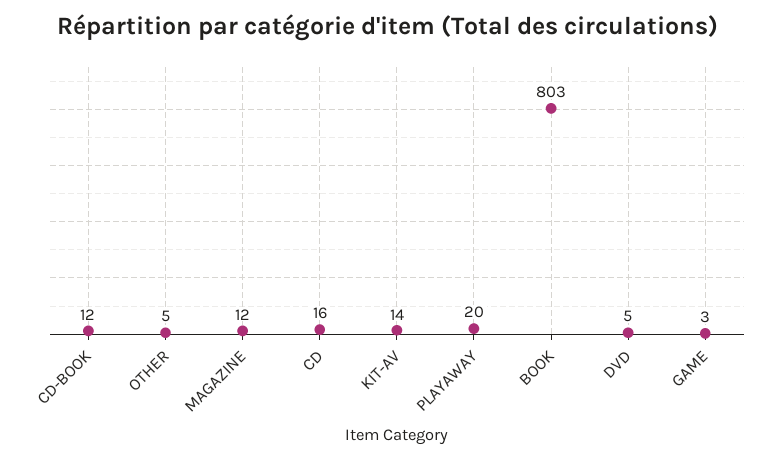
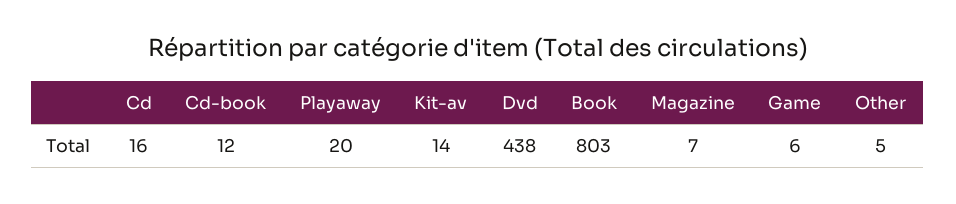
MAGAZINE: 12 -> 7
DVD: 5 -> 438
GAME: 3 -> 6

